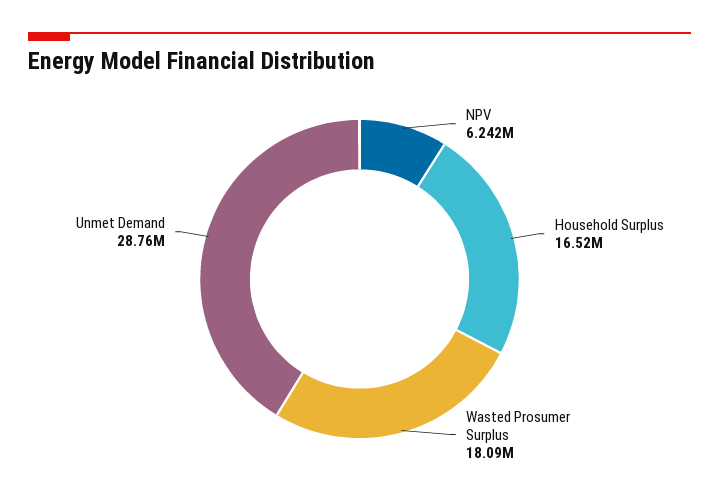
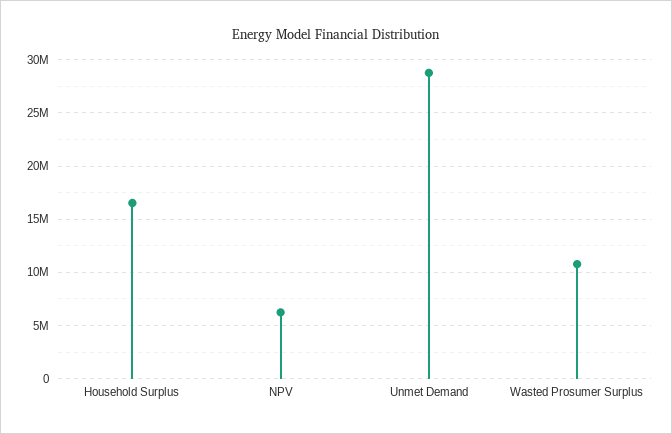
Wasted Prosumer Surplus: 18090000 -> 11000000

